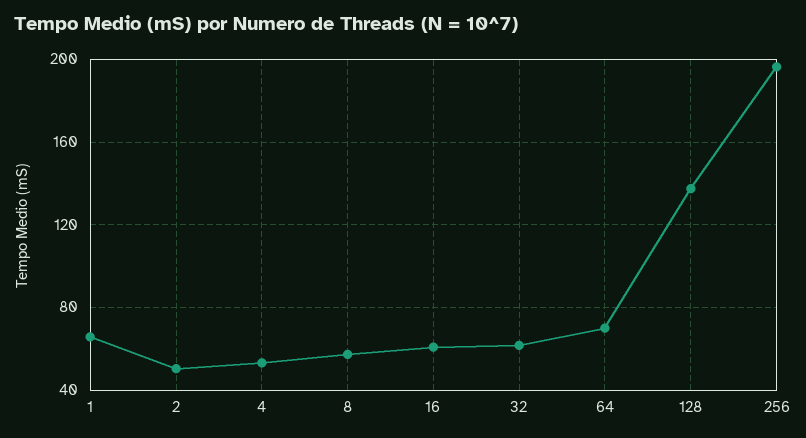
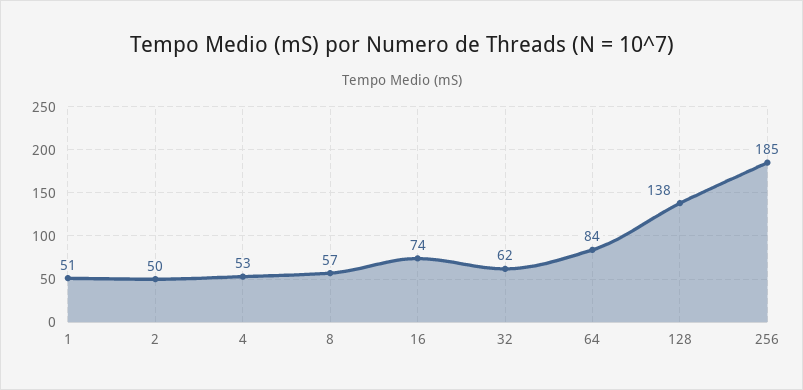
1: 65 -> 51
16: 60 -> 74
64: 70 -> 84
256: 195 -> 185

